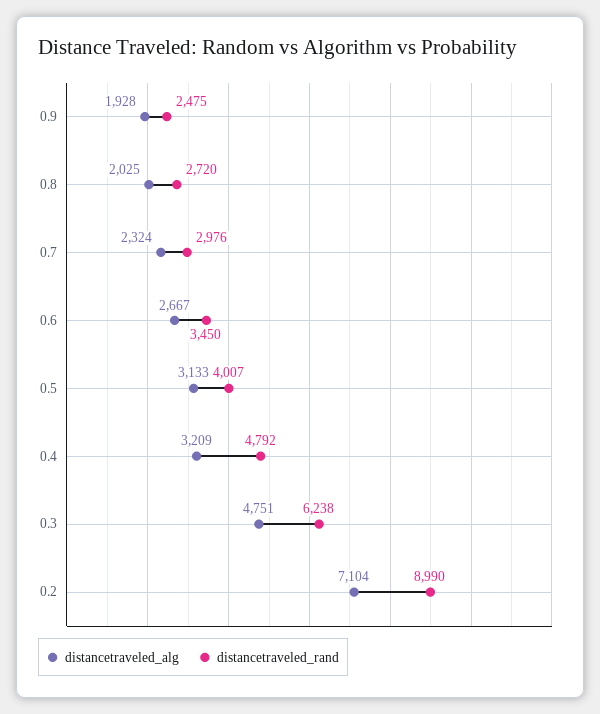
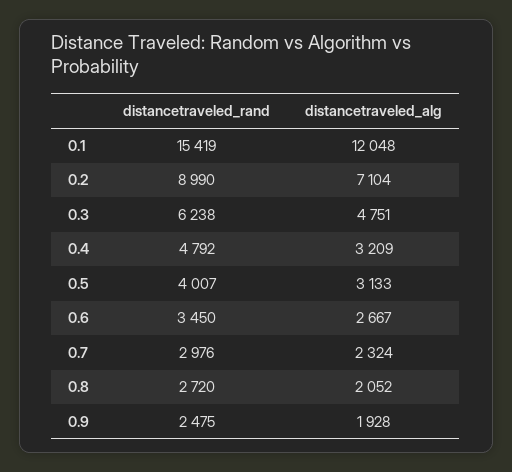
distancetraveled_alg, 0.8: 2025 -> 2052
distancetraveled_rand, 0.1: none -> 15419
distancetraveled_alg, 0.1: none -> 12048

